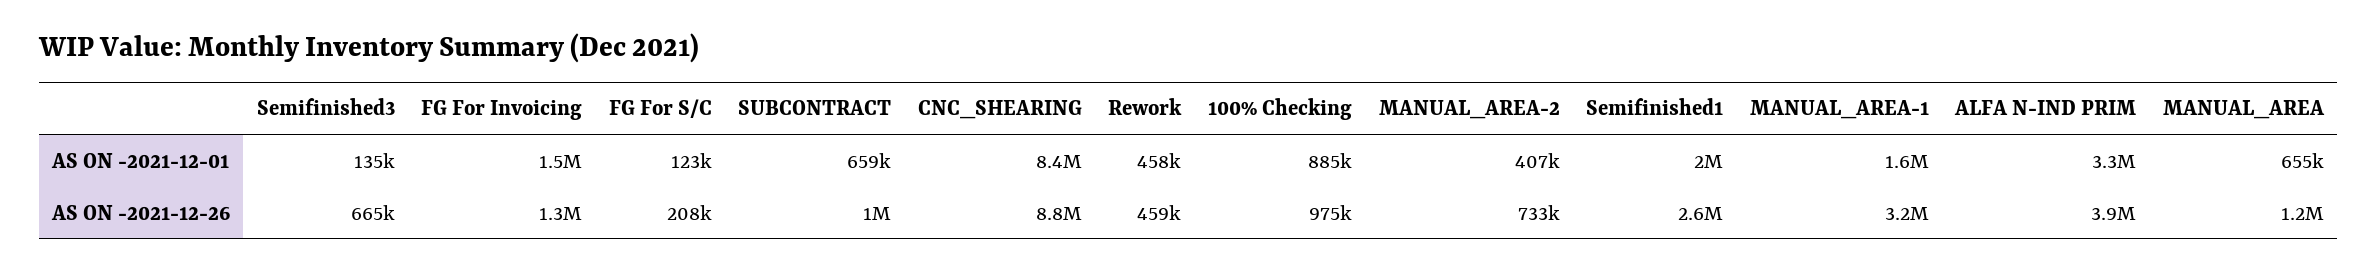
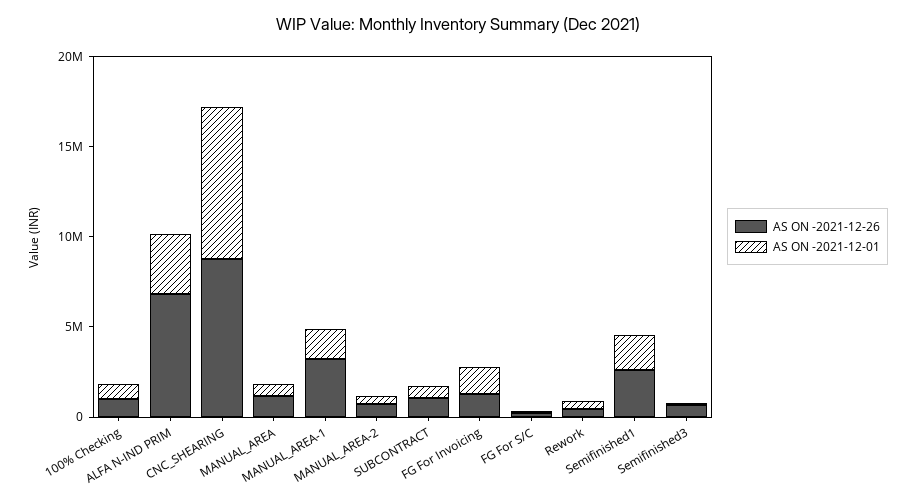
AS ON -2021-12-26, ALFA N-IND PRIM: 3900000 -> 7000000

